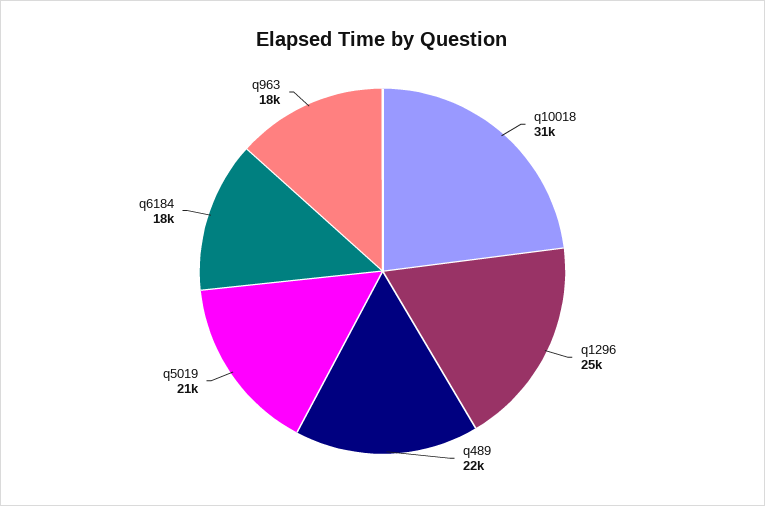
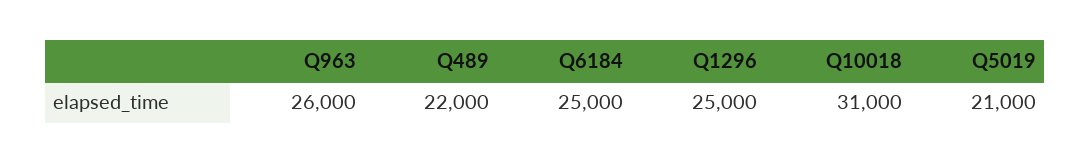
q6184: 18000 -> 25000
q963: 18000 -> 26000

